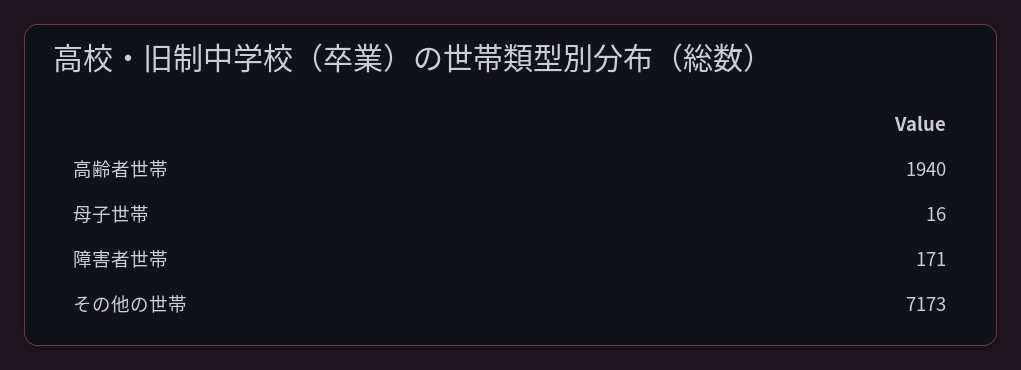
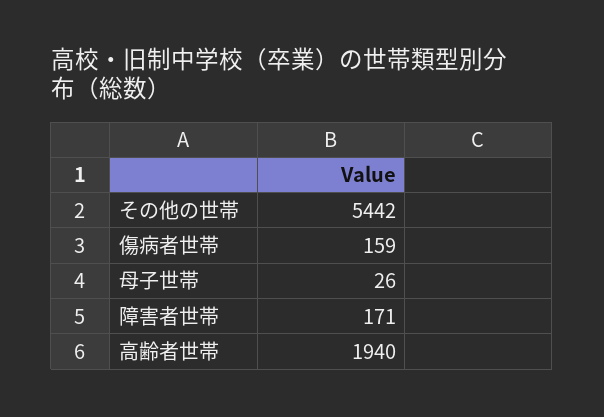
母子世帯: 16 -> 26
その他の世帯: 7173 -> 5442
傷病者世帯: none -> 159

